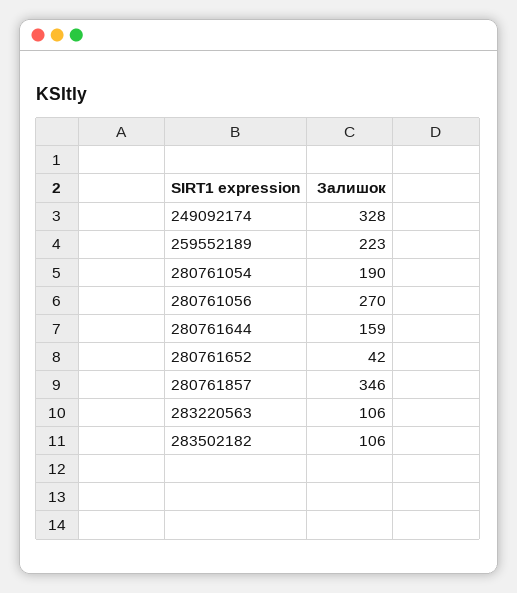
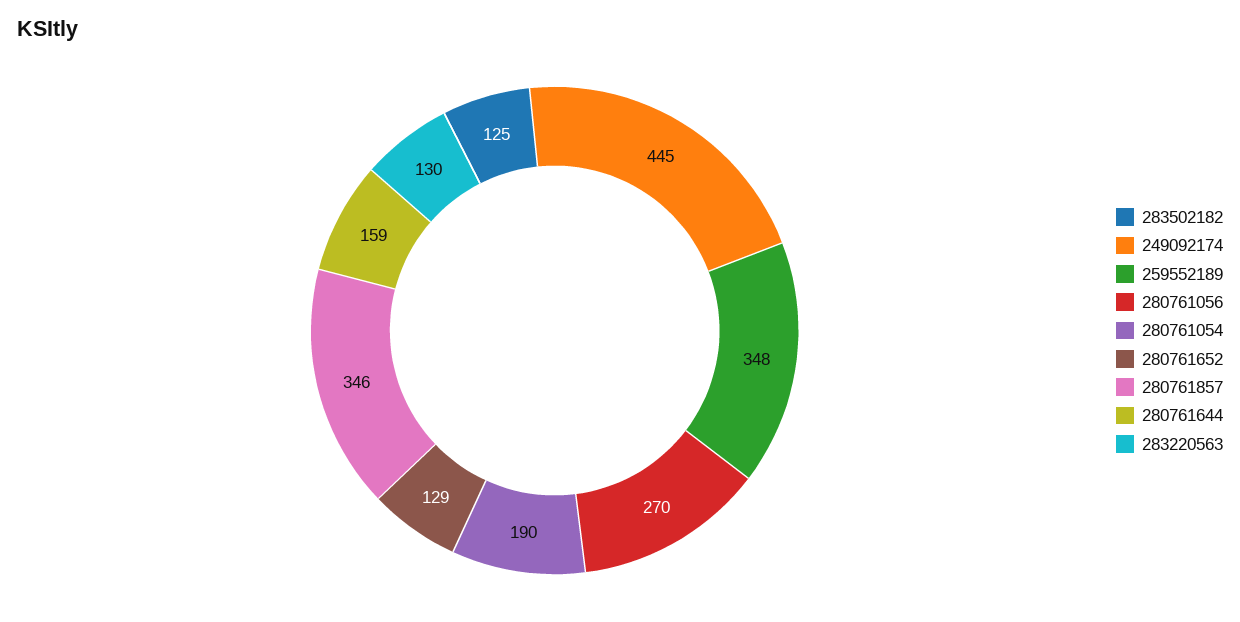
249092174: 328 -> 445
259552189: 223 -> 348
280761652: 42 -> 129
283220563: 106 -> 130
283502182: 106 -> 125

